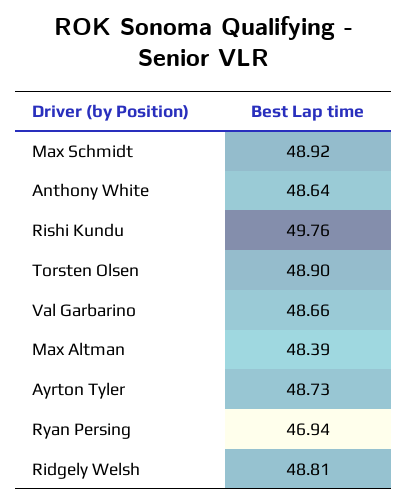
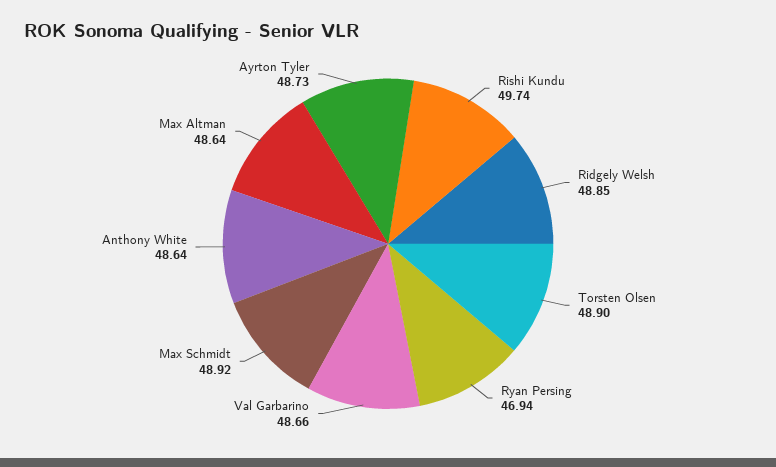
Rishi Kundu: 49.76 -> 49.74
Max Altman: 48.39 -> 48.64
Ridgely Welsh: 48.81 -> 48.85

